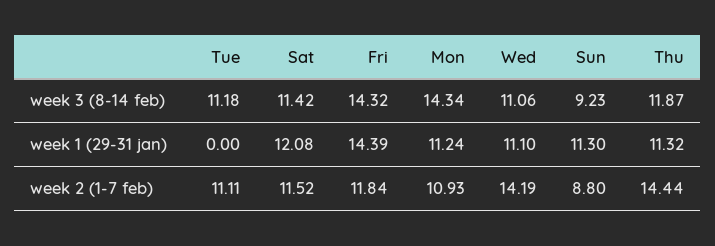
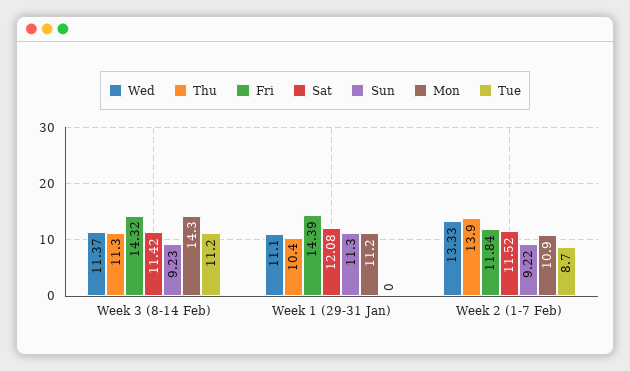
Wed, week 3 (8-14 feb): 11.06 -> 11.37
Thu, week 3 (8-14 feb): 11.87 -> 11.3
Thu, week 1 (29-31 jan): 11.32 -> 10.4
Tue, week 2 (1-7 feb): 11.11 -> 8.7
Wed, week 2 (1-7 feb): 14.19 -> 13.33
Sun, week 2 (1-7 feb): 8.8 -> 9.22
Thu, week 2 (1-7 feb): 14.44 -> 13.9

